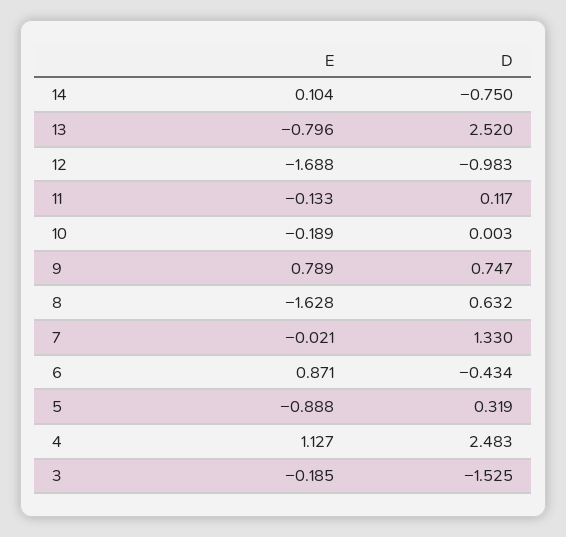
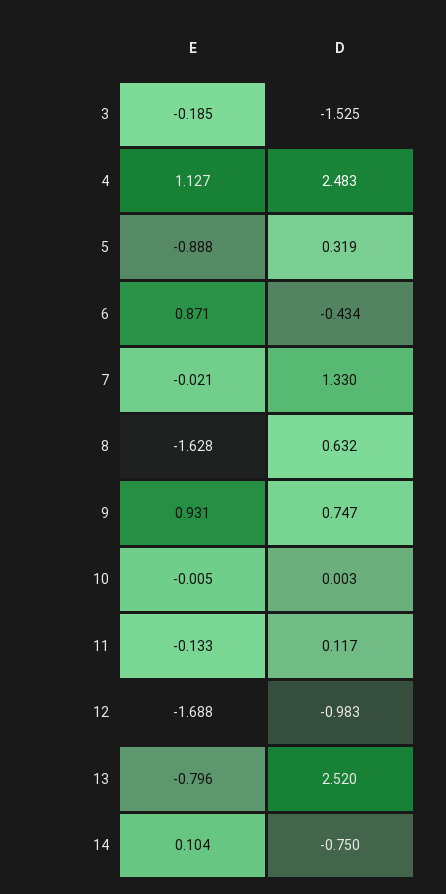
E, 10: -0.189 -> -0.005
E, 9: 0.789 -> 0.931

